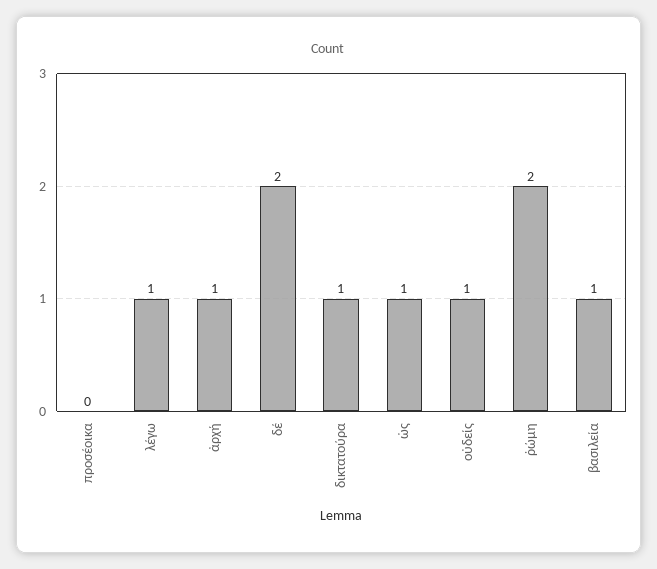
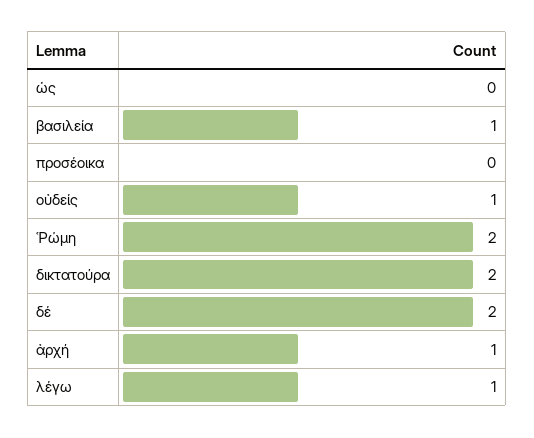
δικτατούρα: 1 -> 2
ὡς: 1 -> 0

